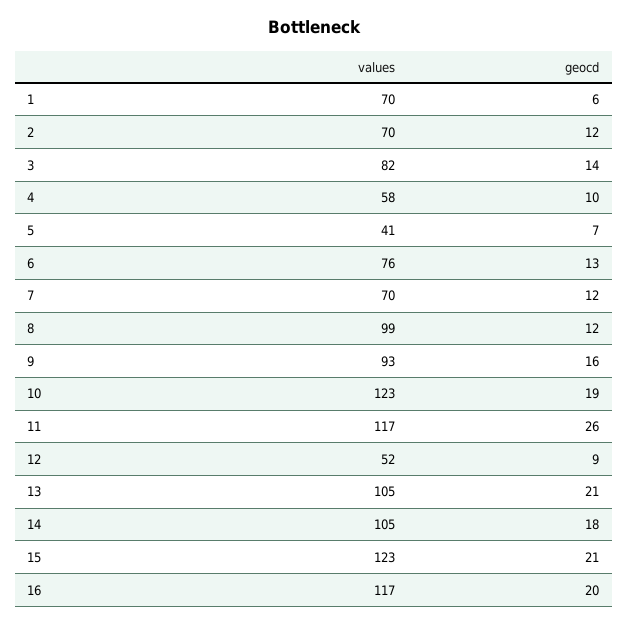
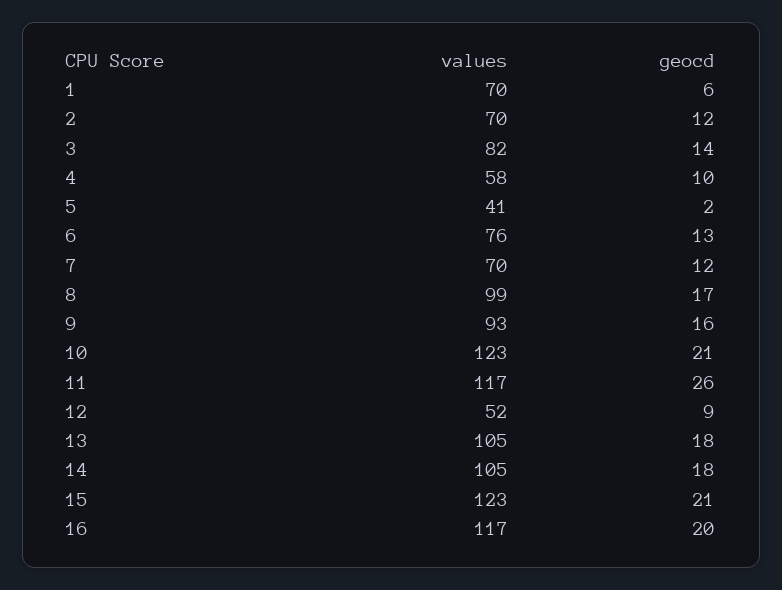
geocd, 5: 7 -> 2
geocd, 8: 12 -> 17
geocd, 10: 19 -> 21
geocd, 13: 21 -> 18

